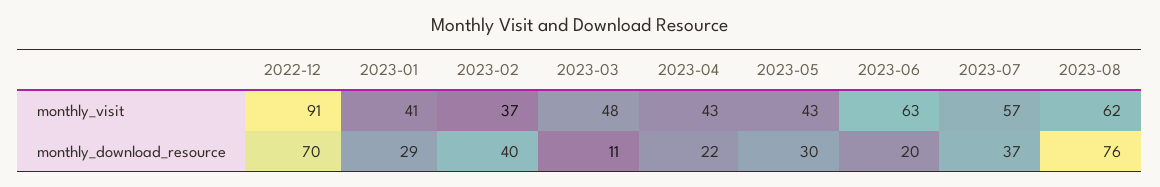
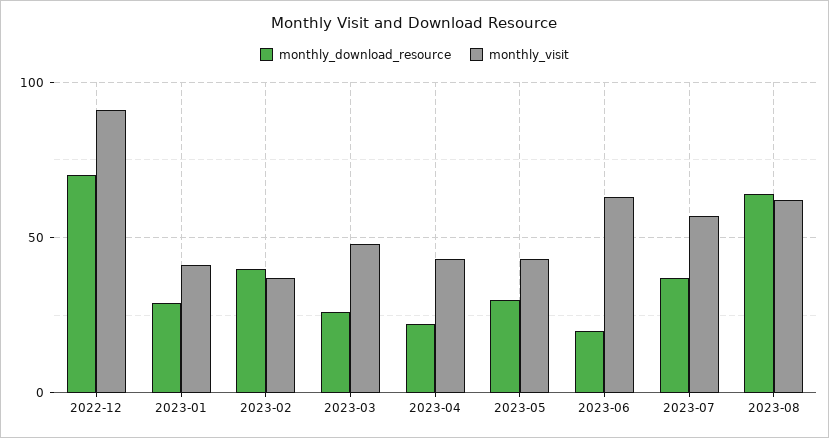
monthly_download_resource, 2023-03: 11 -> 25
monthly_download_resource, 2023-08: 76 -> 65

